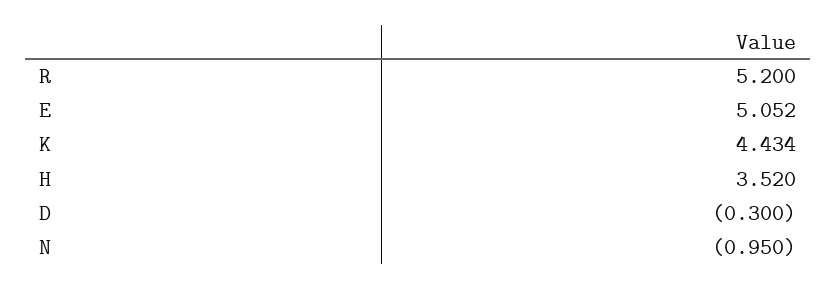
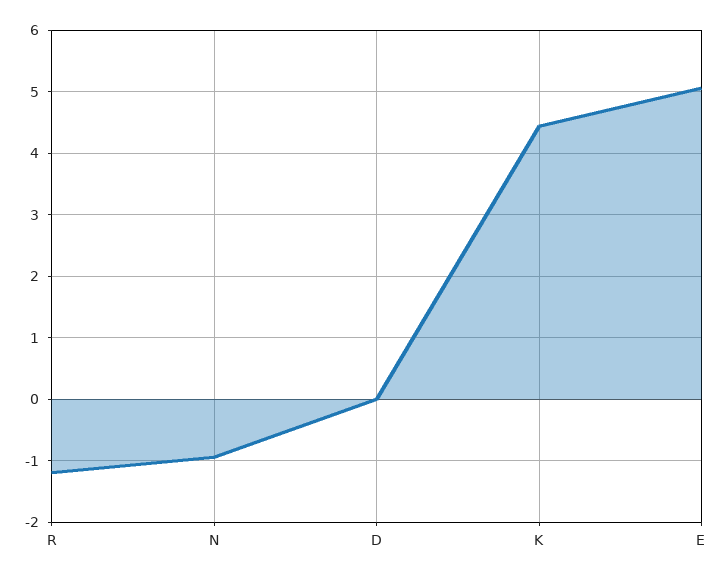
R: 5.2 -> -1.2
H: 3.52 -> none
D: -0.3 -> 0

